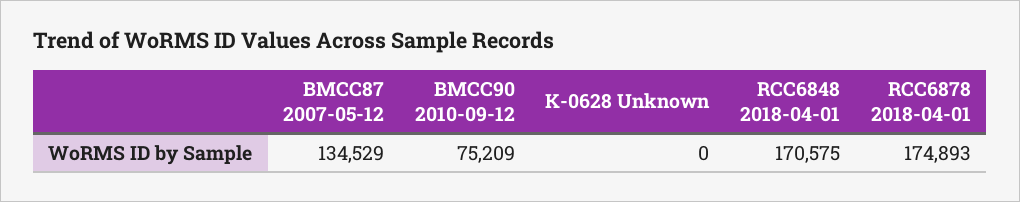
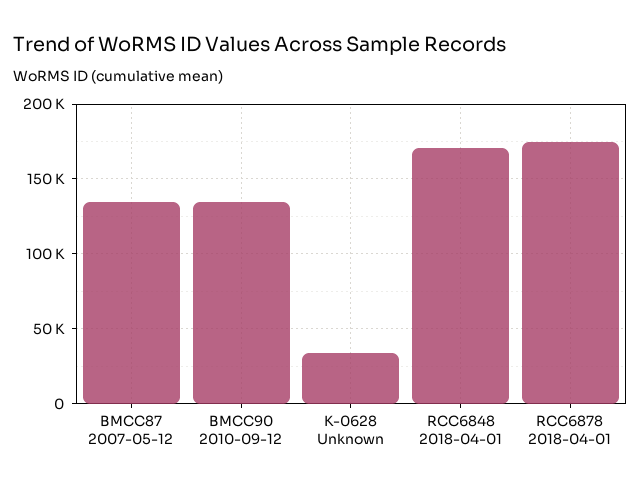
BMCC90 2010-09-12: 75209 -> 135000
K-0628 Unknown: 0 -> 35000

